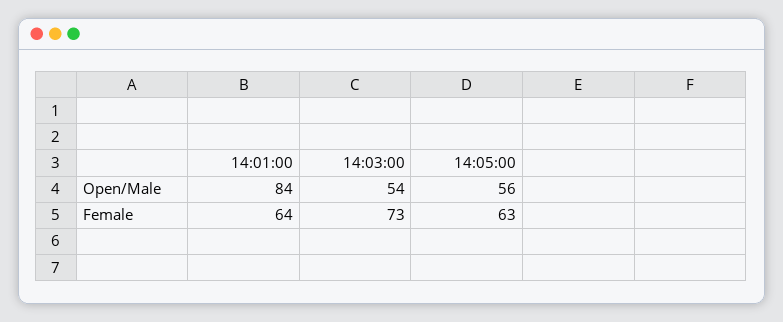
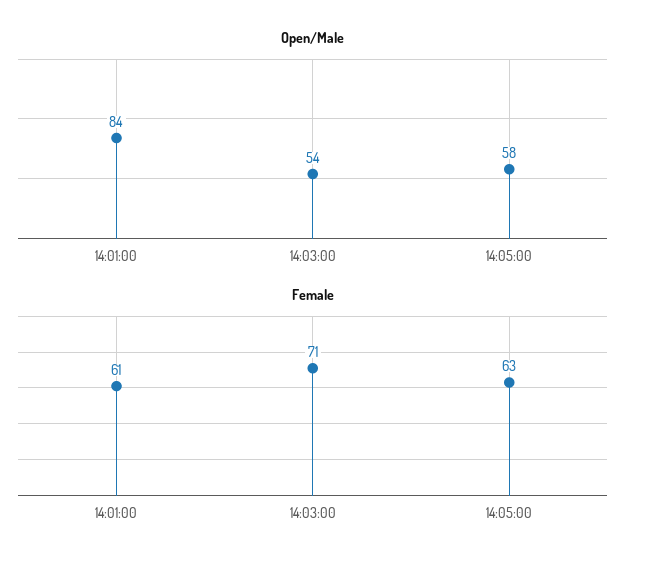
Open/Male, 14:05:00: 56 -> 58
Female, 14:01:00: 64 -> 61
Female, 14:03:00: 73 -> 71

